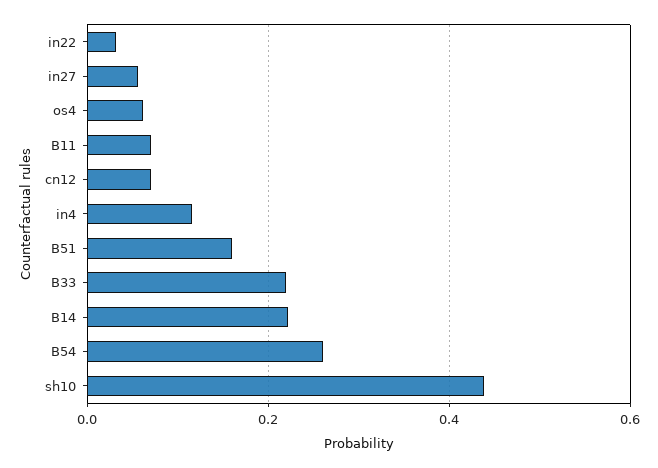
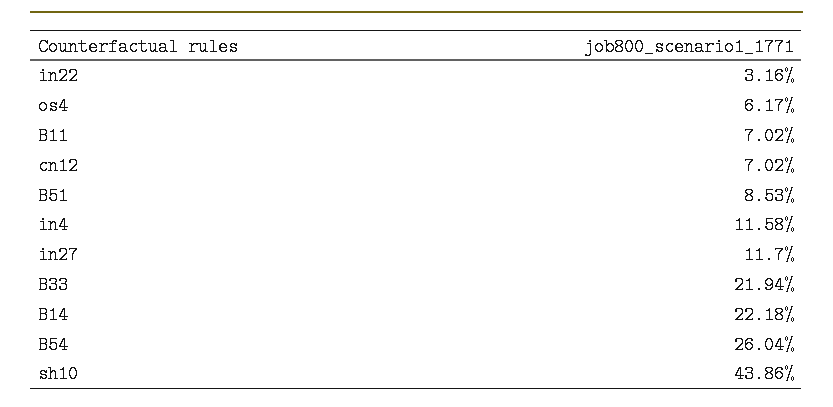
in27: 0.06 -> 0.117
B51: 0.16 -> 0.0853

